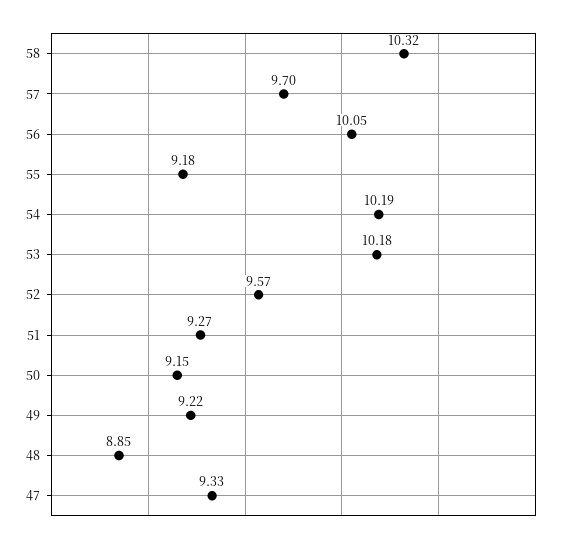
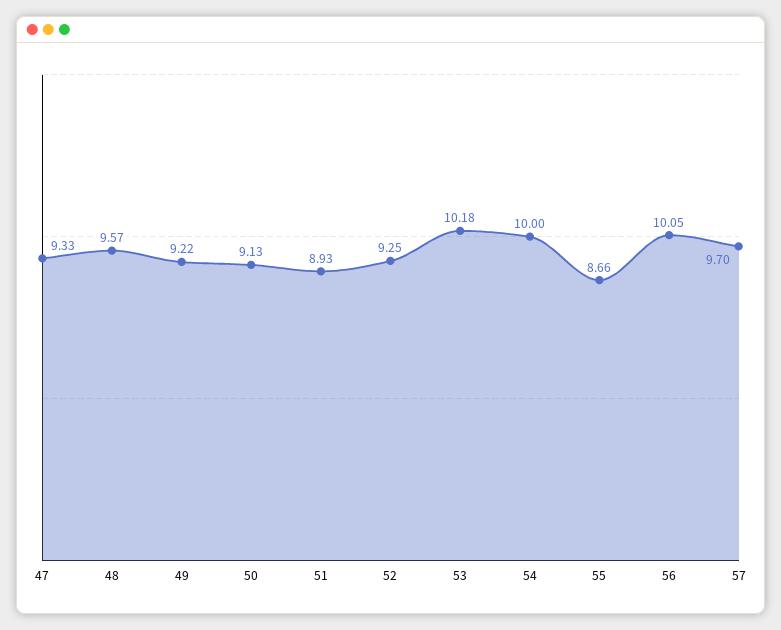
58: 10.32 -> none
55: 9.18 -> 8.66
54: 10.19 -> 10
52: 9.57 -> 9.25
51: 9.27 -> 8.93
50: 9.15 -> 9.13
48: 8.85 -> 9.57

